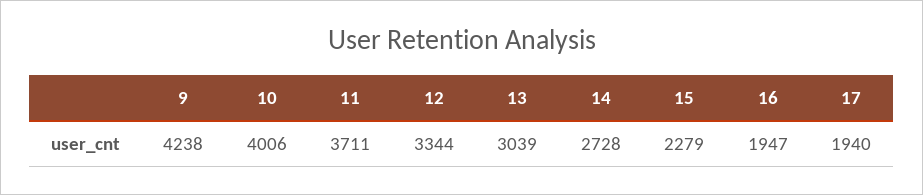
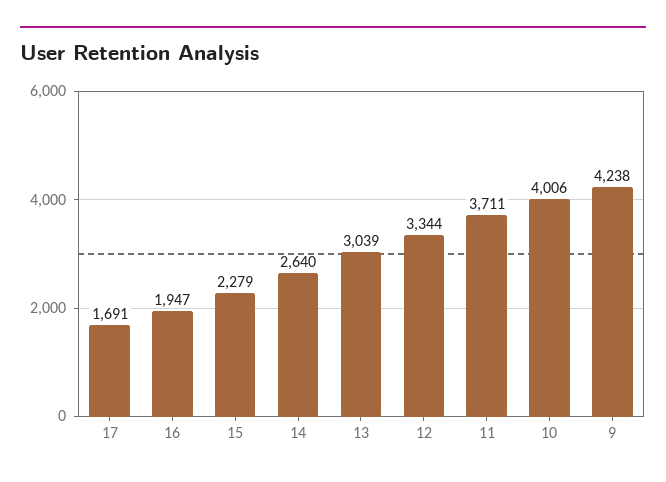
14: 2728 -> 2640
17: 1940 -> 1691

